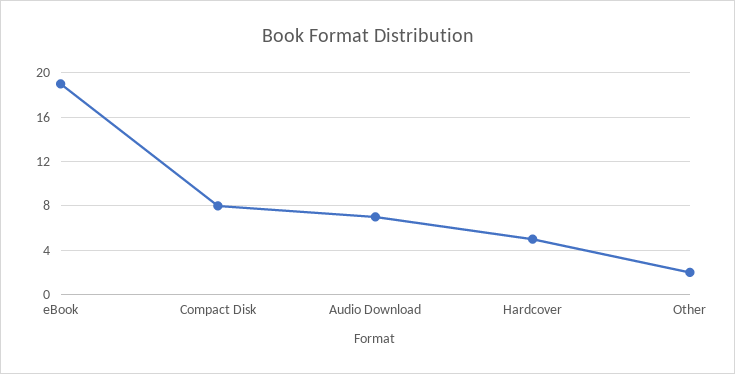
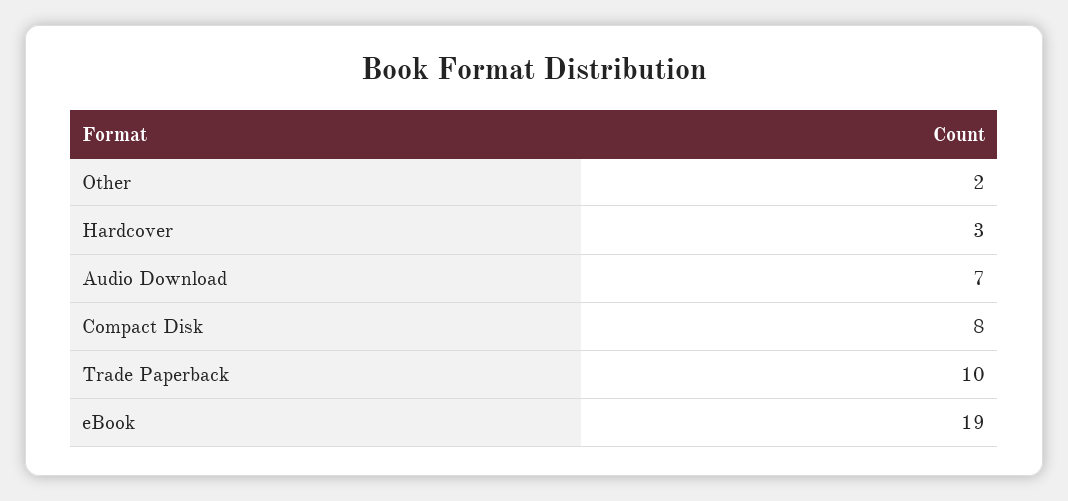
Hardcover: 5 -> 3
Trade Paperback: none -> 10

